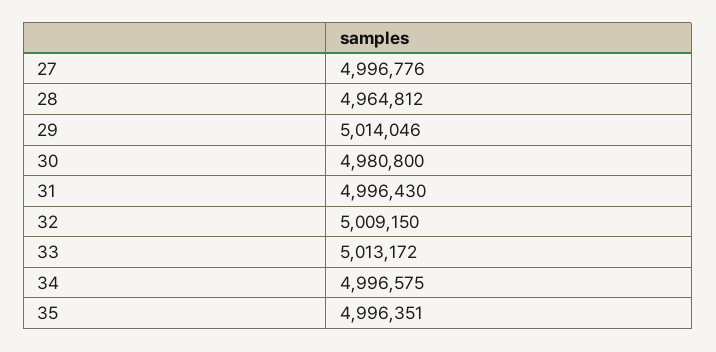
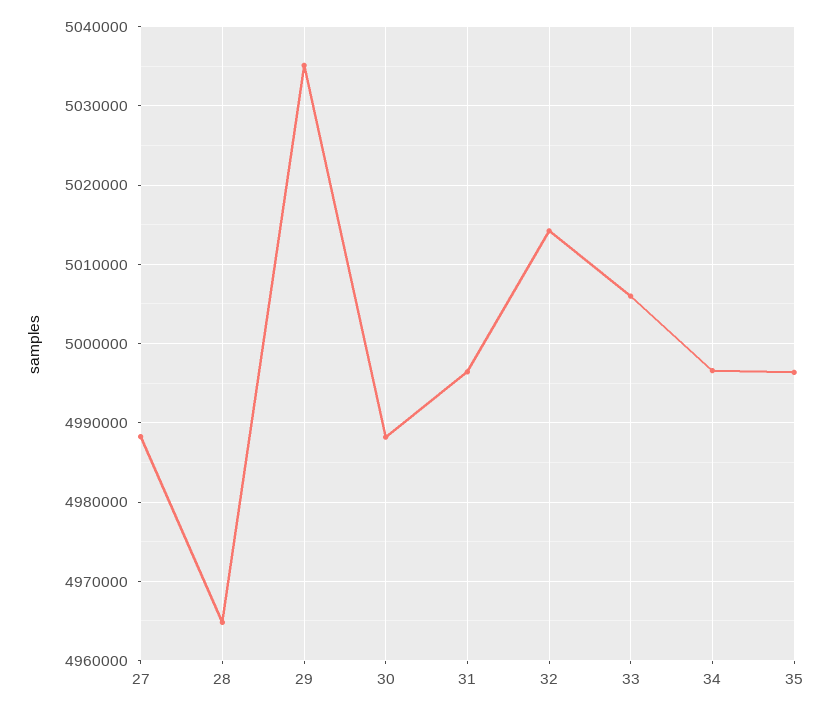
27: 4996776 -> 4988000
29: 5014046 -> 5035000
30: 4980800 -> 4988000
32: 5009150 -> 5014000
33: 5013172 -> 5006000

